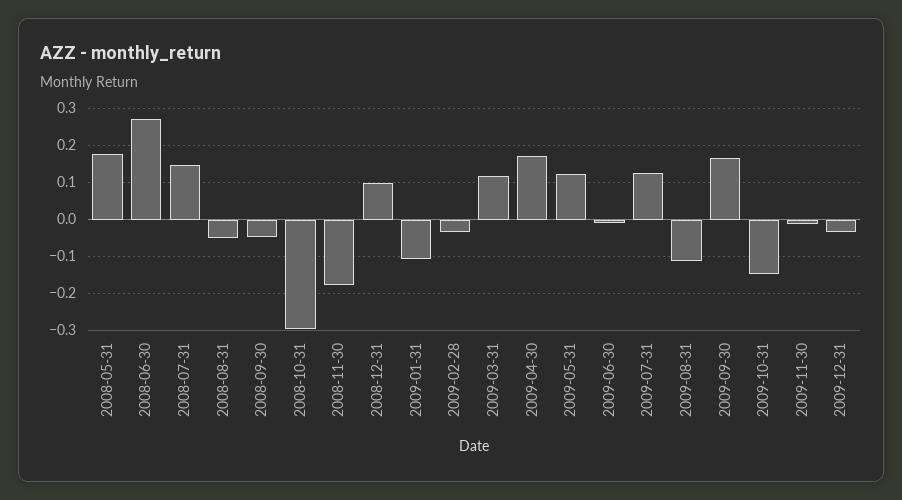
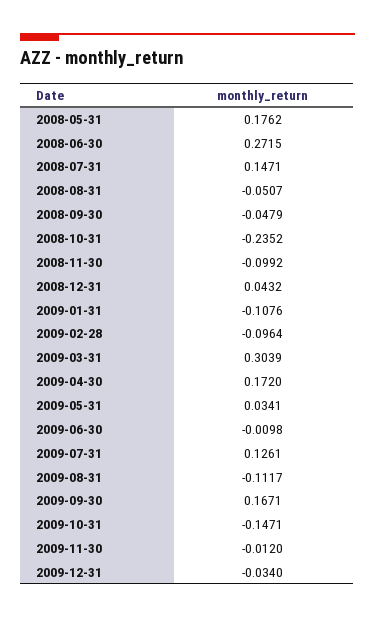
2008-10-31: -0.3 -> -0.2352
2008-11-30: -0.18 -> -0.0992
2008-12-31: 0.1 -> 0.0432
2009-02-28: -0.04 -> -0.0964
2009-03-31: 0.12 -> 0.3039
2009-05-31: 0.12 -> 0.0341

